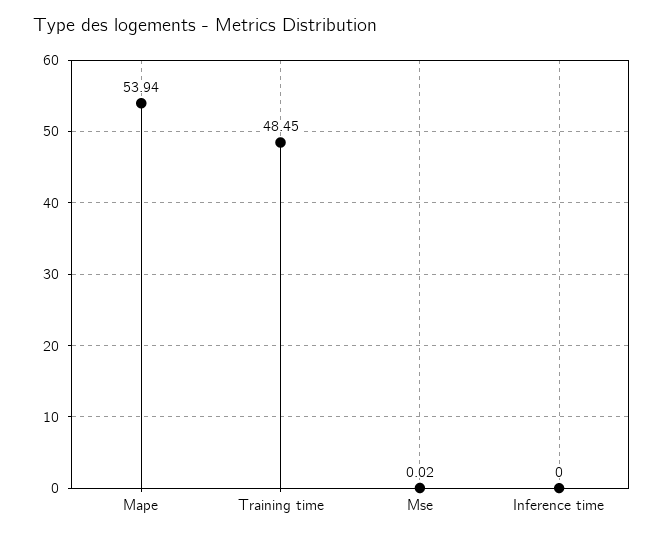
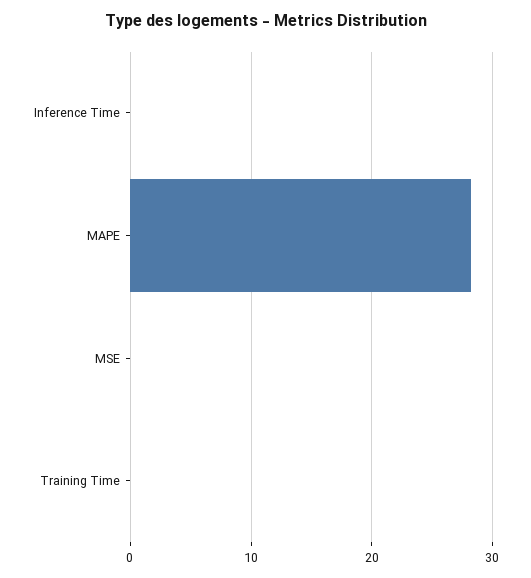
Mape: 53.94 -> 28
Training time: 48.45 -> 0

